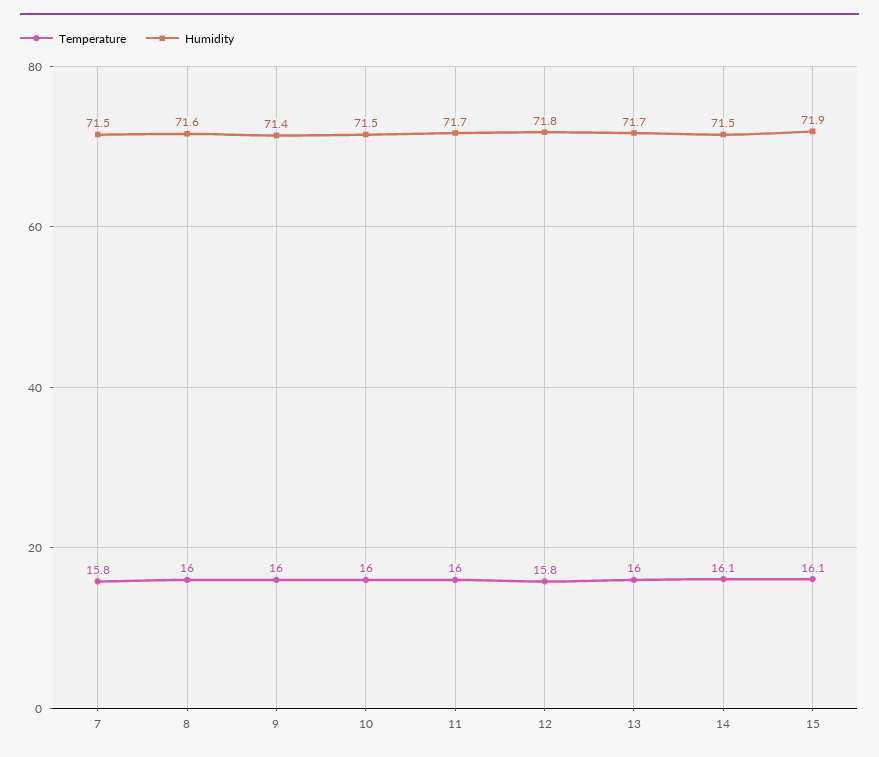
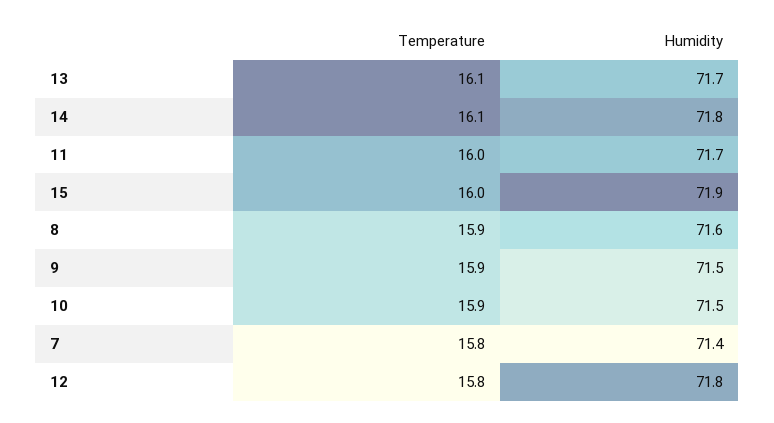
Humidity, 7: 71.5 -> 71.4
Temperature, 8: 16 -> 15.9
Temperature, 9: 16 -> 15.9
Humidity, 9: 71.4 -> 71.5
Temperature, 10: 16 -> 15.9
Temperature, 13: 16 -> 16.1
Humidity, 14: 71.5 -> 71.8
Temperature, 15: 16.1 -> 16

